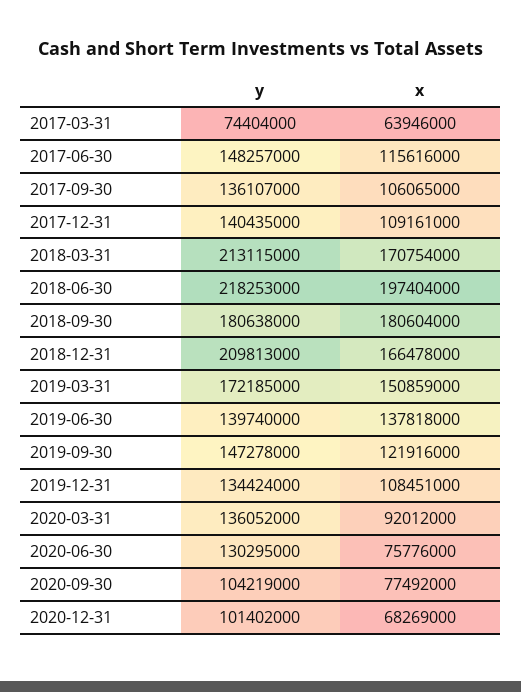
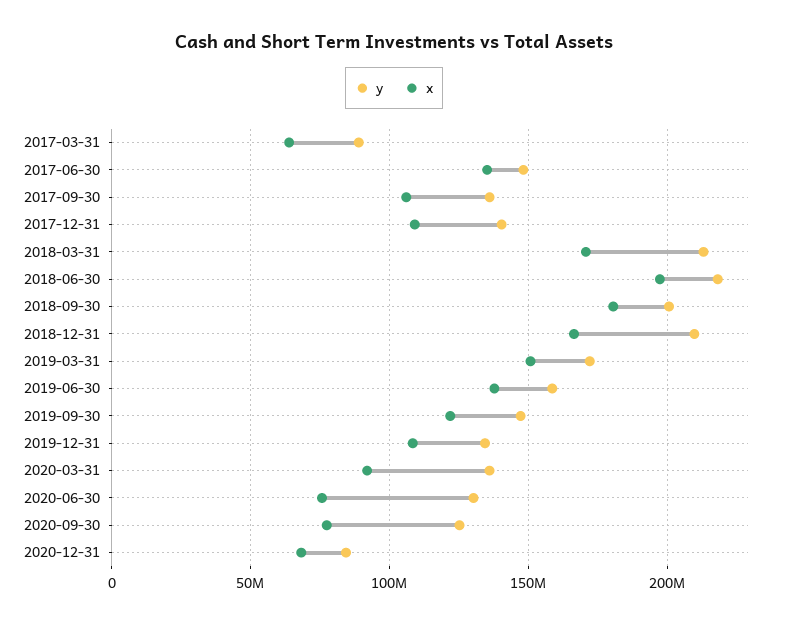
y, 2017-03-31: 74404000 -> 90000000
x, 2017-06-30: 115616000 -> 135000000
y, 2018-09-30: 180638000 -> 200000000
y, 2019-06-30: 139740000 -> 160000000
y, 2020-09-30: 104219000 -> 125000000
y, 2020-12-31: 101402000 -> 85000000

